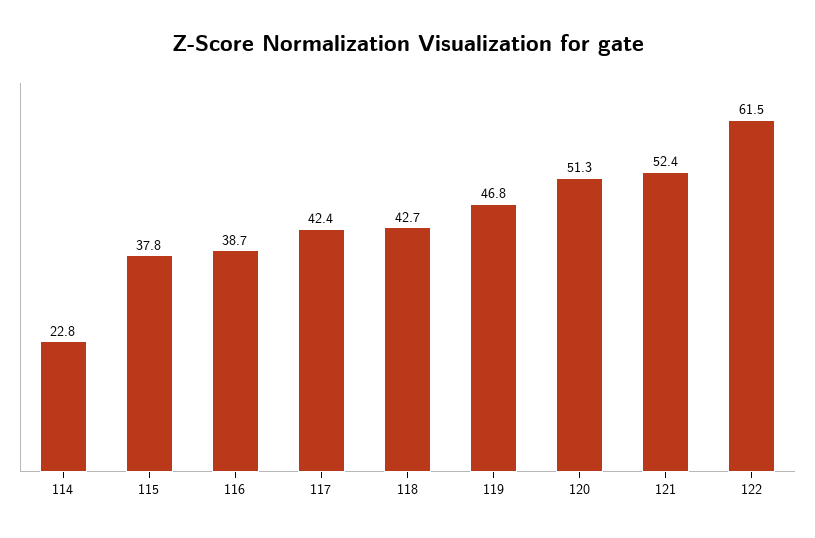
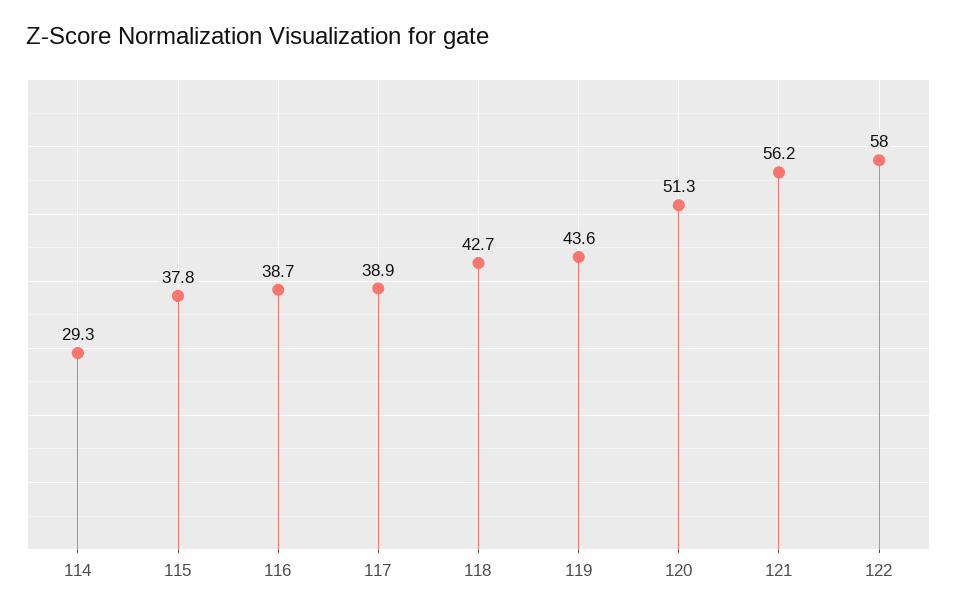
114: 22.8 -> 29.3
117: 42.4 -> 38.9
119: 46.8 -> 43.6
121: 52.4 -> 56.2
122: 61.5 -> 58

